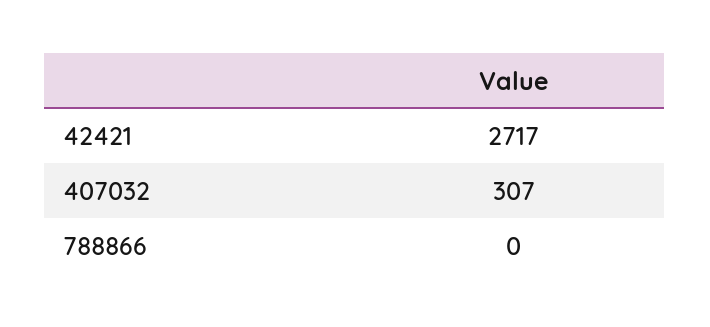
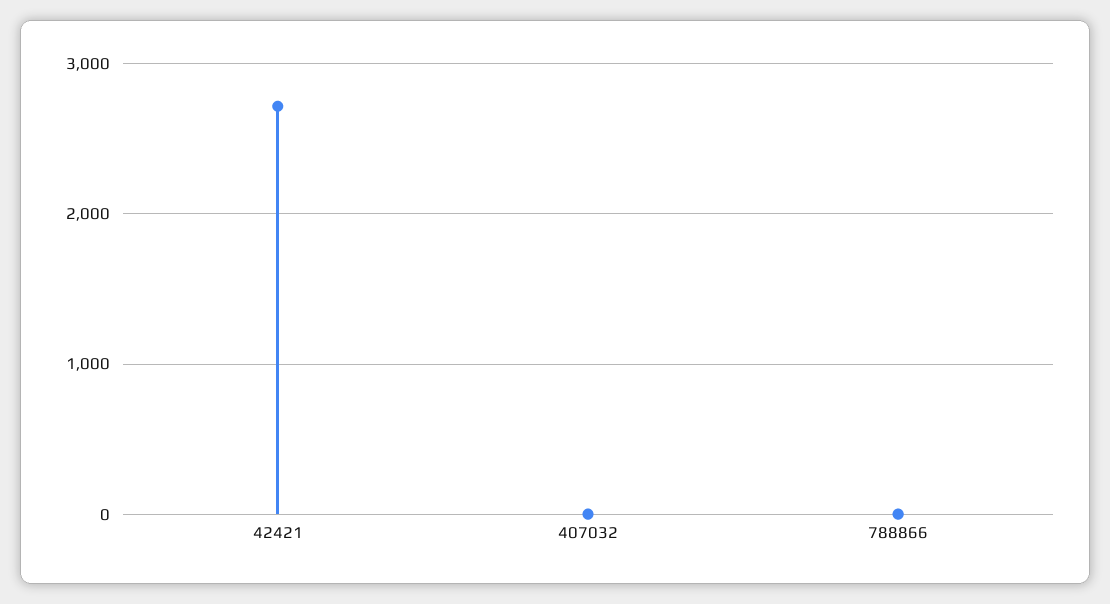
407032: 307 -> 0

